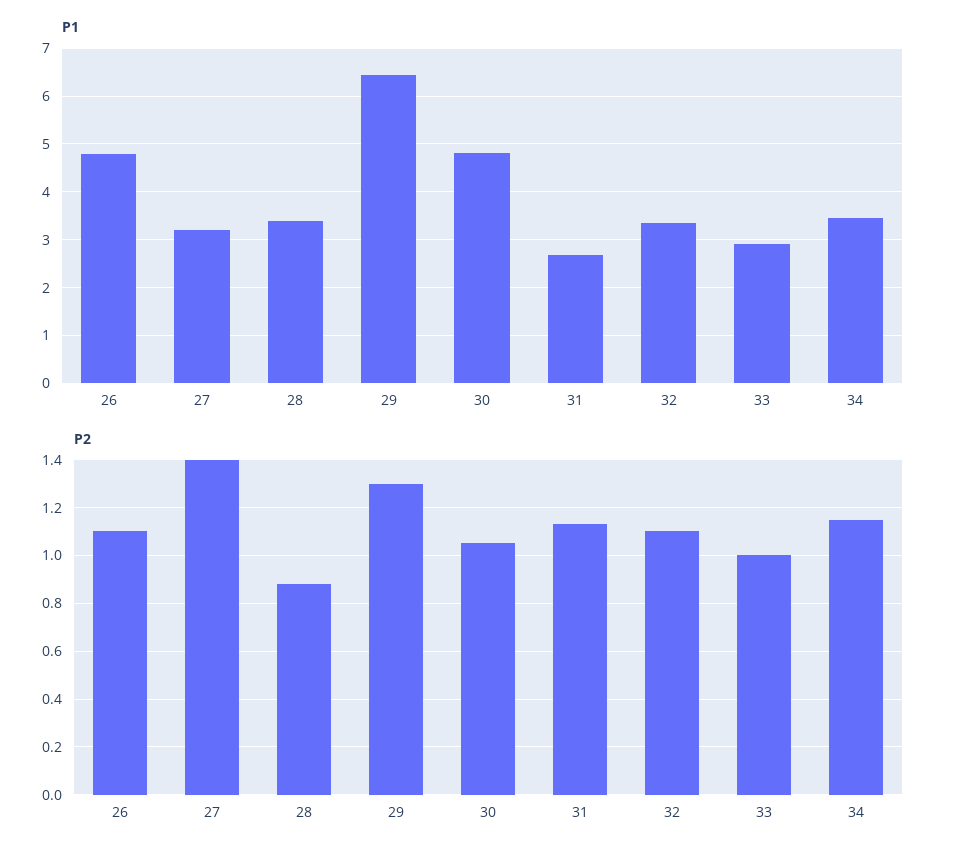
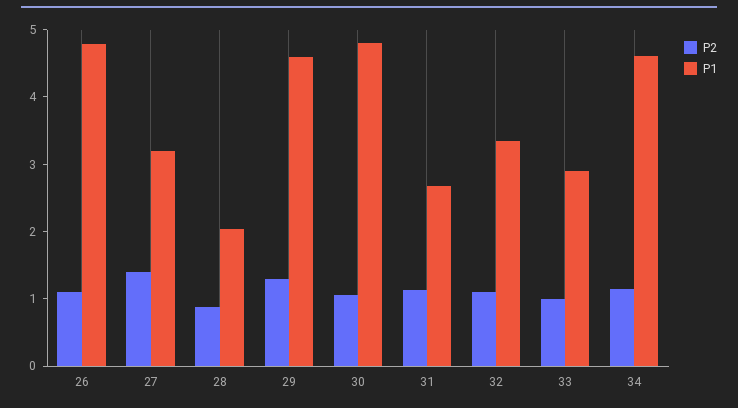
P1, 28: 3.4 -> 2
P1, 29: 6.4 -> 4.6
P1, 34: 3.4 -> 4.6

